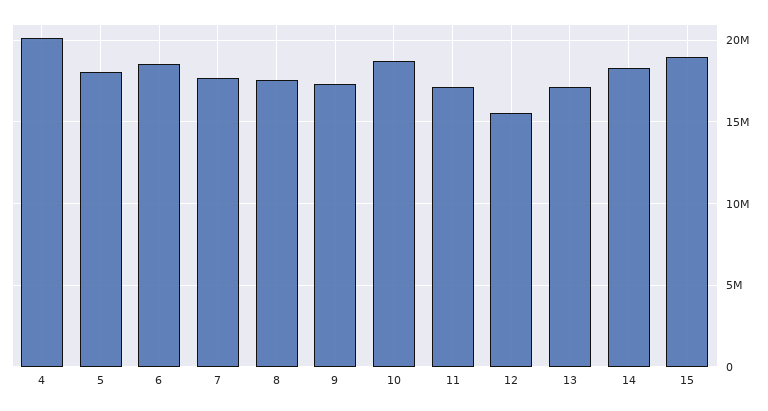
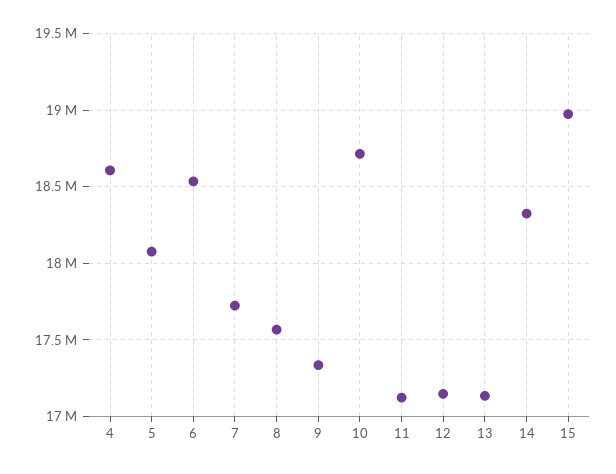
4: 20000000 -> 18600000
12: 15500000 -> 17150000

